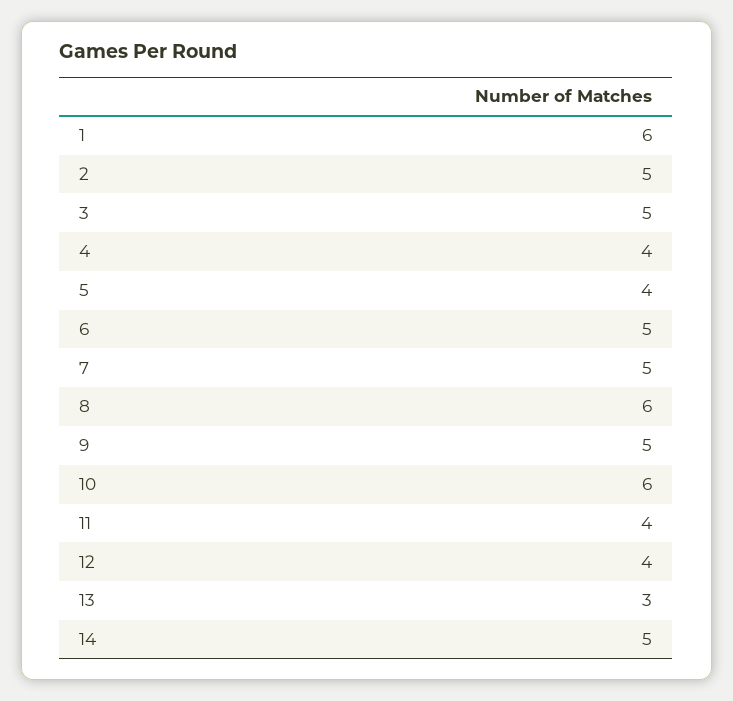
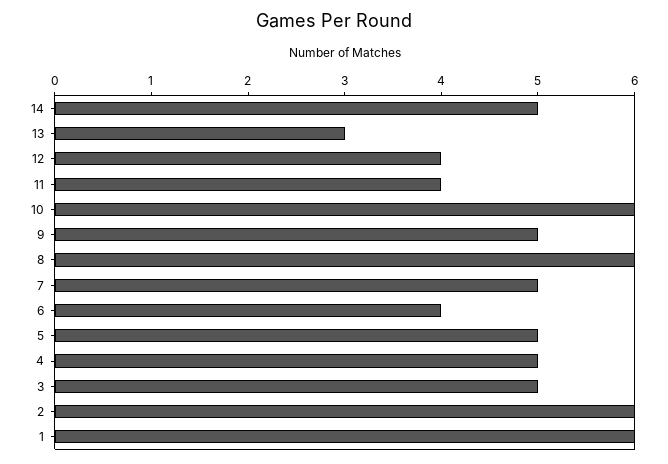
2: 5 -> 6
4: 4 -> 5
5: 4 -> 5
6: 5 -> 4

